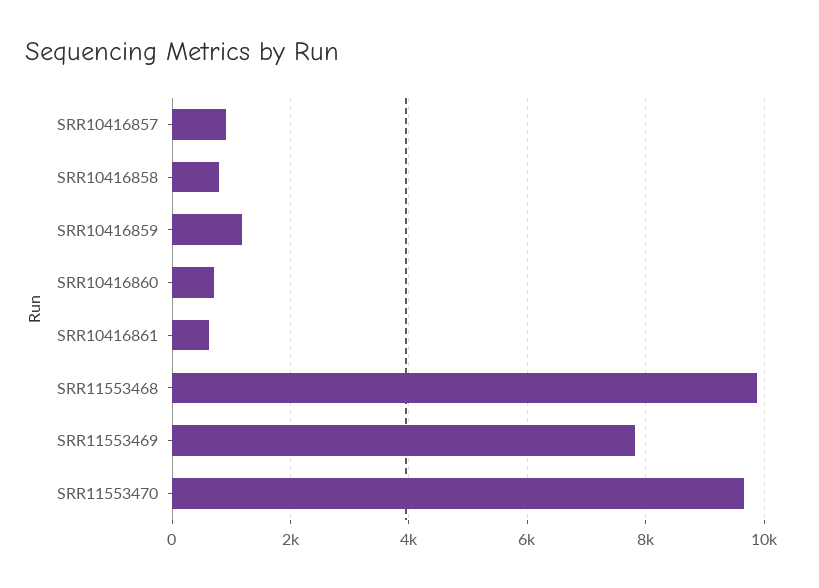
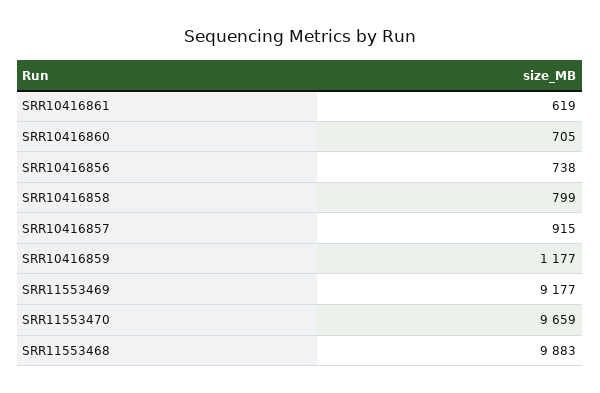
SRR11553469: 7800 -> 9177
SRR10416856: none -> 738

